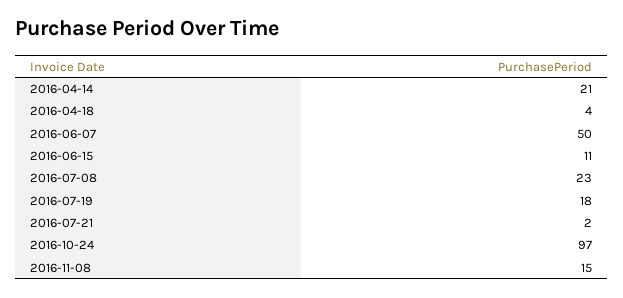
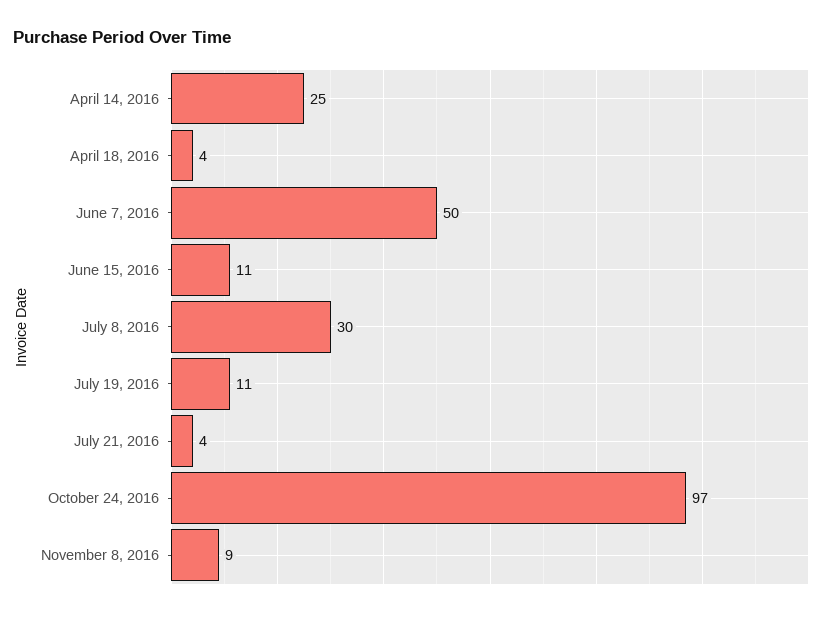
2016-04-14: 21 -> 25
2016-07-08: 23 -> 30
2016-07-19: 18 -> 11
2016-07-21: 2 -> 4
2016-11-08: 15 -> 9

